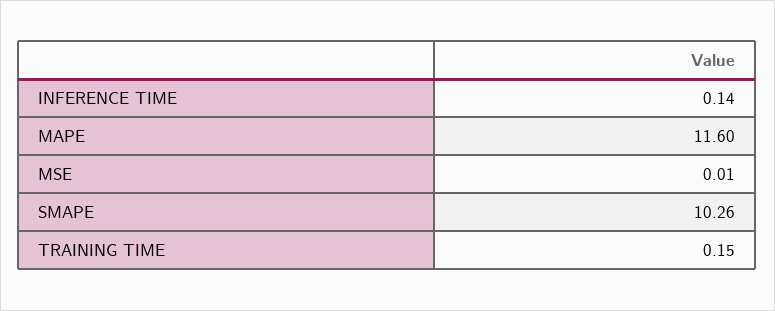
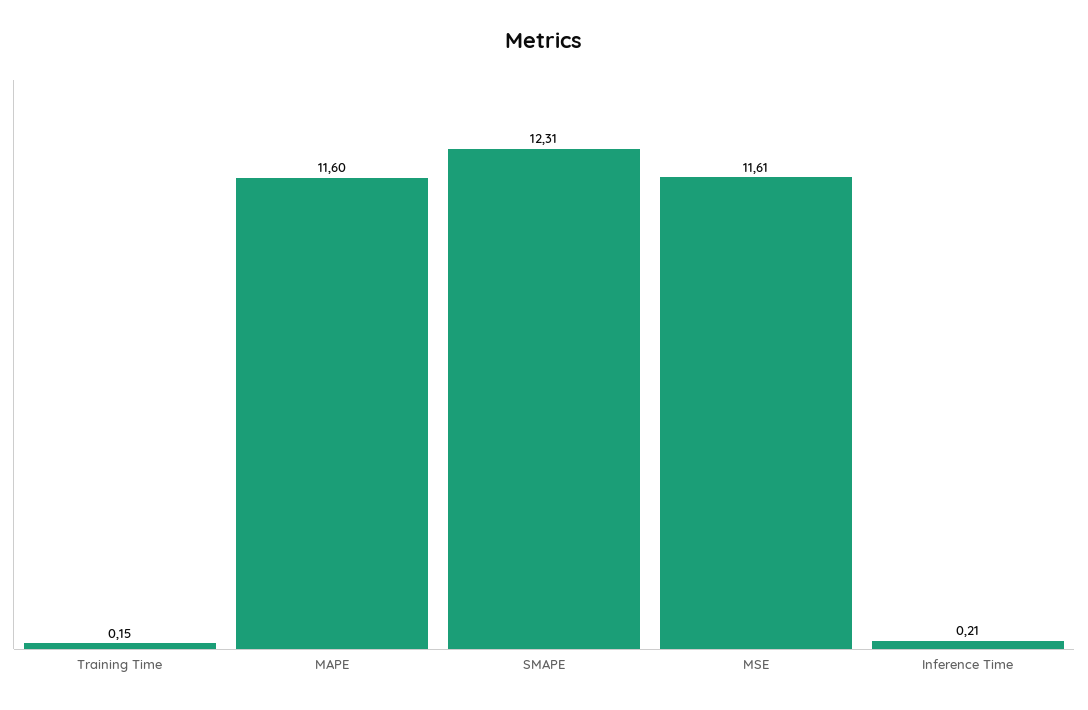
INFERENCE TIME: 0.14 -> 0.21
MSE: 0.01 -> 11.61
SMAPE: 10.26 -> 12.31

